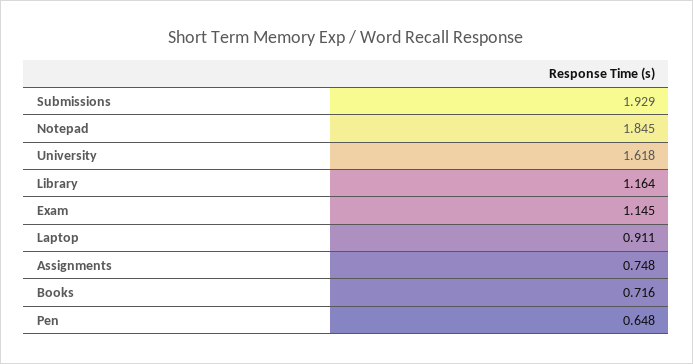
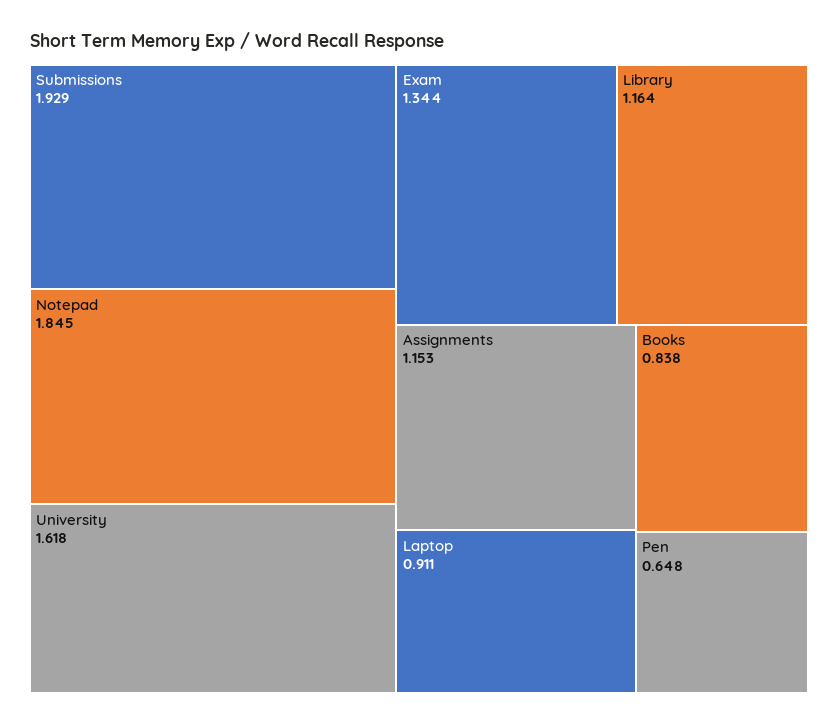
Exam: 1.145 -> 1.344
Assignments: 0.748 -> 1.153
Books: 0.716 -> 0.838

